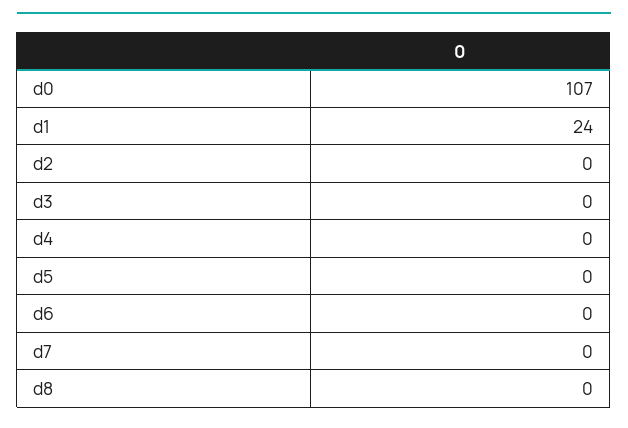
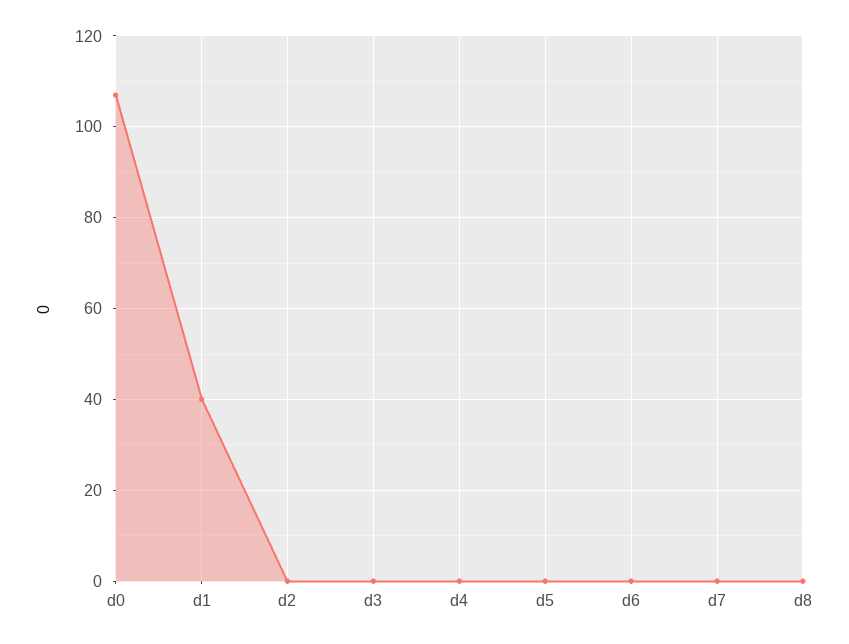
d1: 24 -> 40

